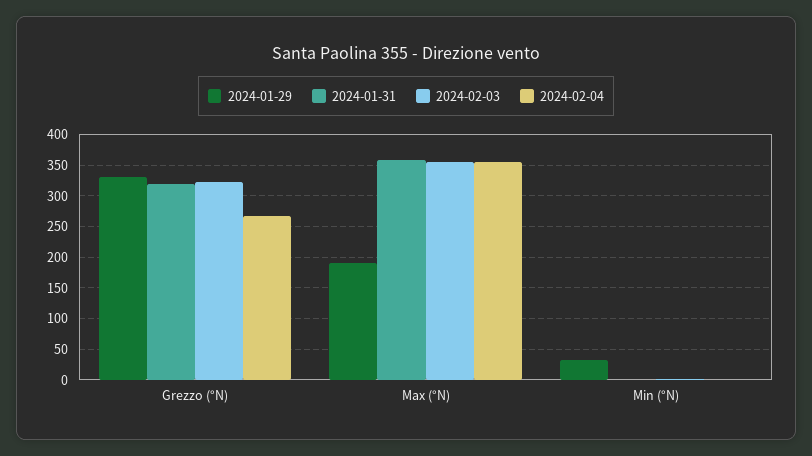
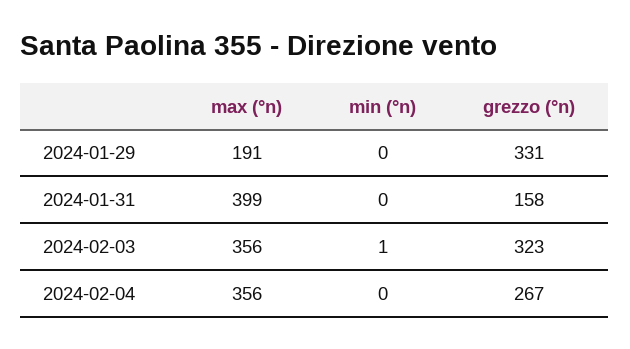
2024-01-31, Grezzo (°N): 320 -> 158
2024-01-31, Max (°N): 360 -> 399
2024-01-29, Min (°N): 30 -> 0

